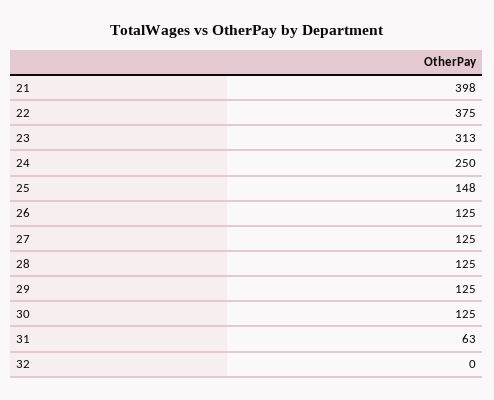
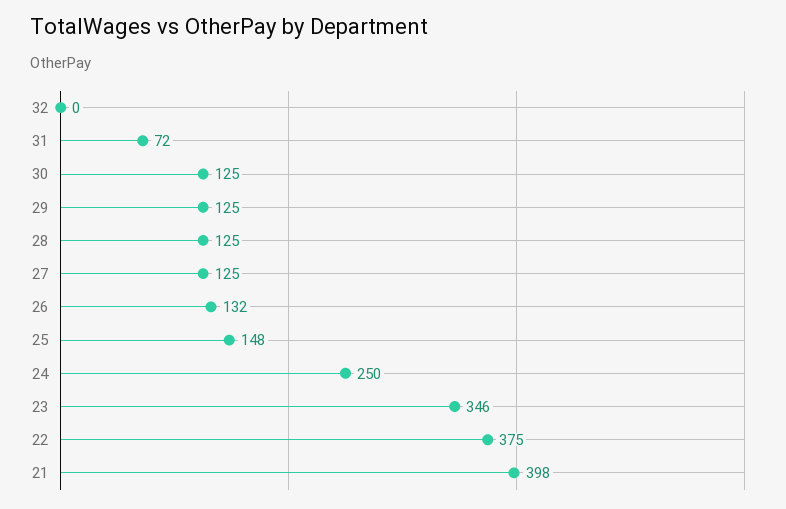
23: 313 -> 346
26: 125 -> 132
31: 63 -> 72

